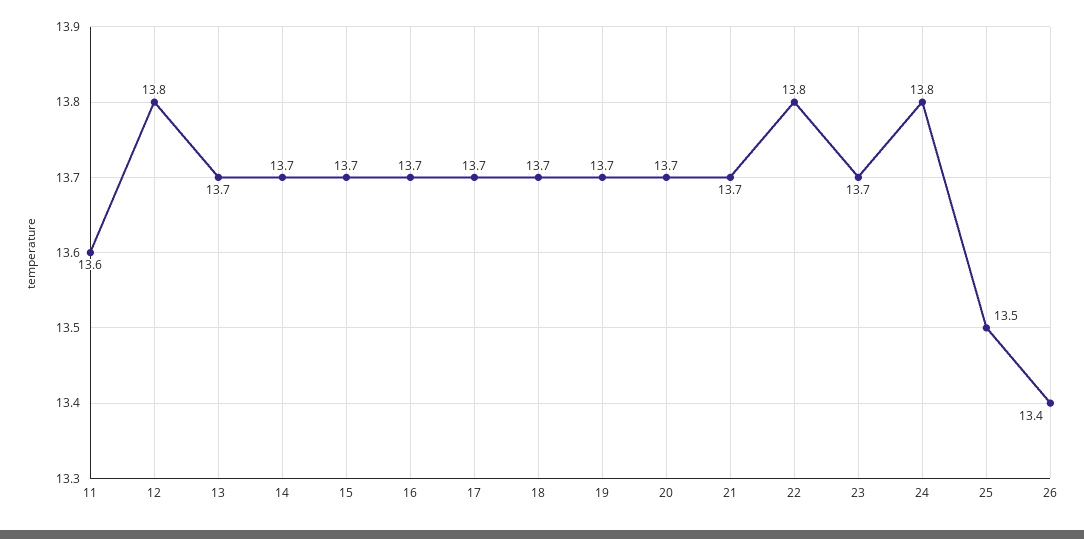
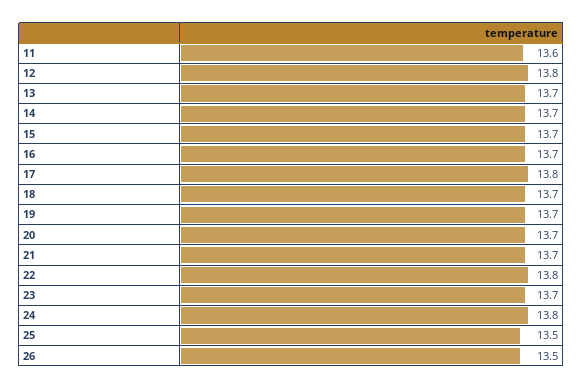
17: 13.7 -> 13.8
26: 13.4 -> 13.5

